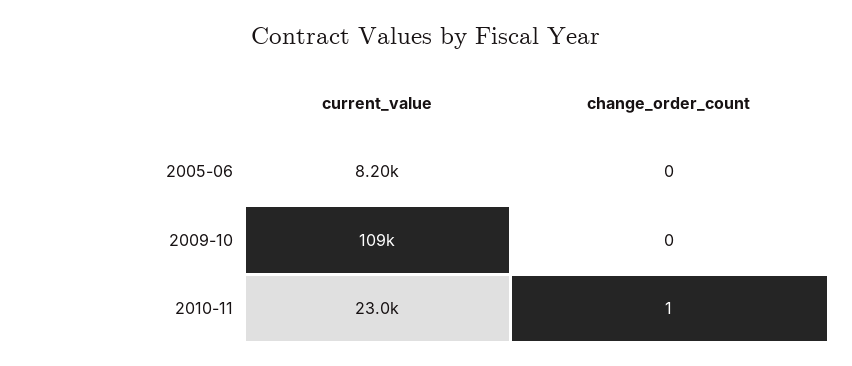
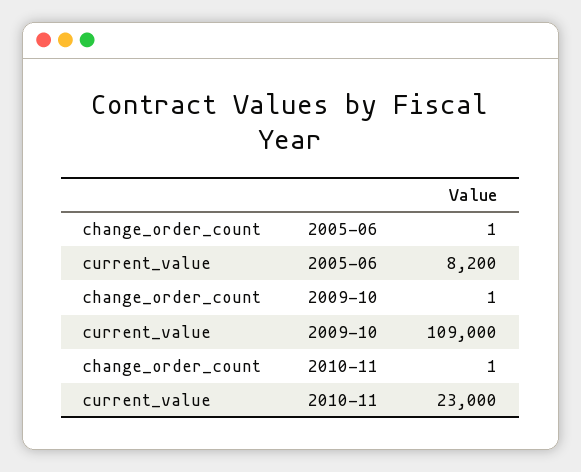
change_order_count, 2005-06: 0 -> 1
change_order_count, 2009-10: 0 -> 1

